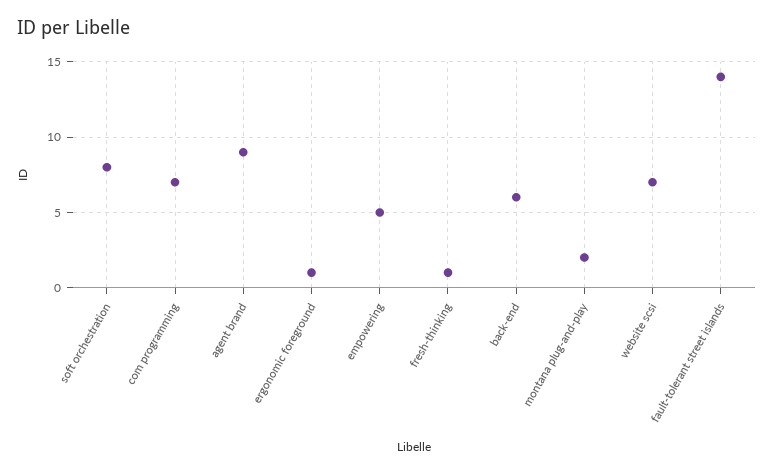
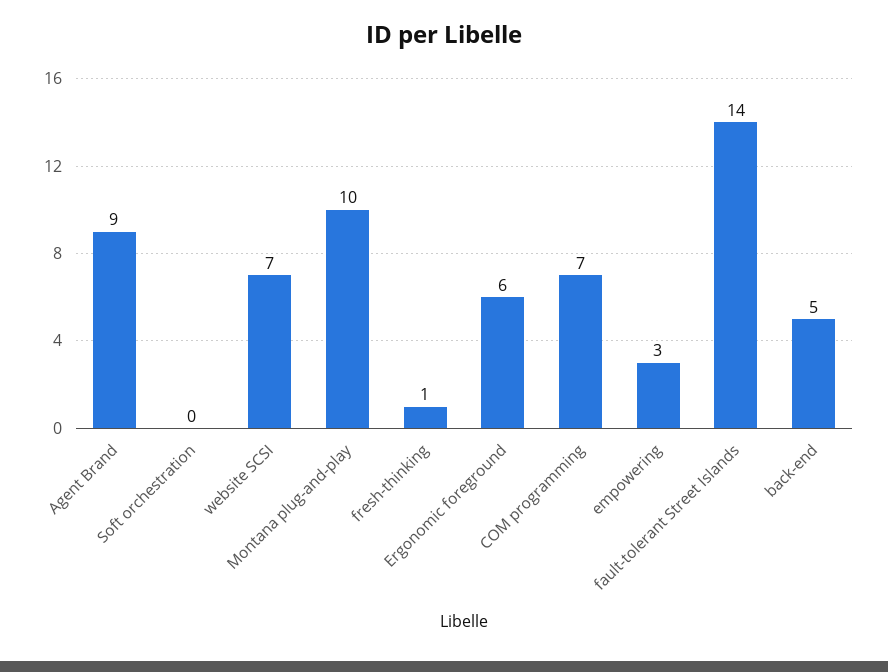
soft orchestration: 8 -> 0
ergonomic foreground: 1 -> 6
empowering: 5 -> 3
back-end: 6 -> 5
montana plug-and-play: 2 -> 10

